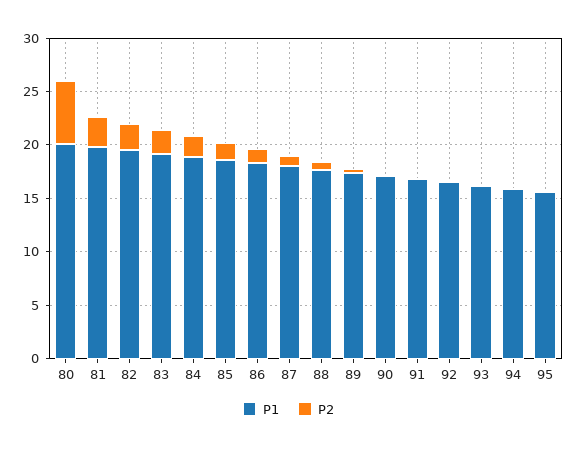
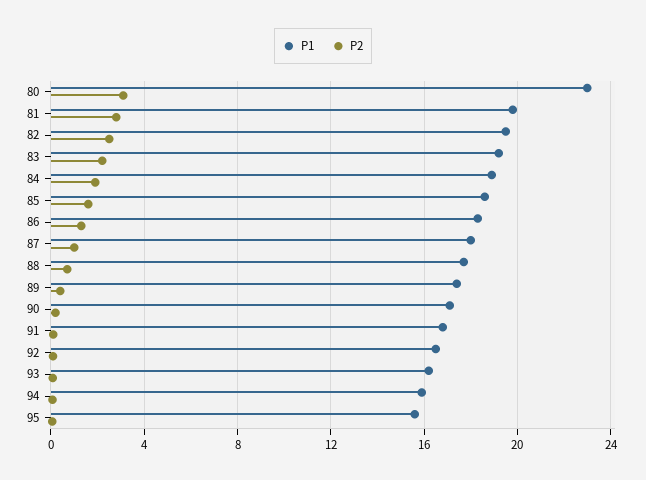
P1, 80: 20 -> 23
P2, 80: 6 -> 3

